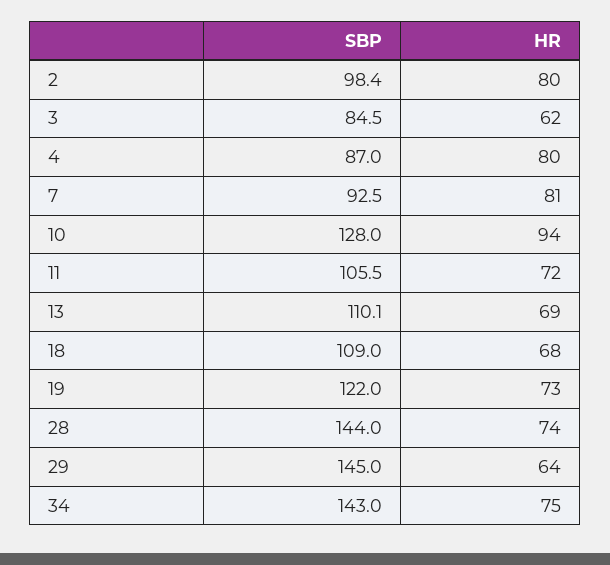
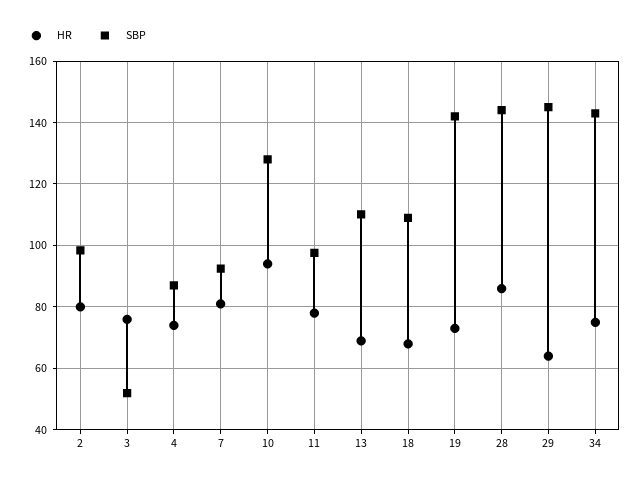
SBP, 3: 84.5 -> 52
HR, 3: 62 -> 76
HR, 4: 80 -> 74
SBP, 11: 105.5 -> 98
HR, 11: 72 -> 78
SBP, 19: 122 -> 142
HR, 28: 74 -> 86

